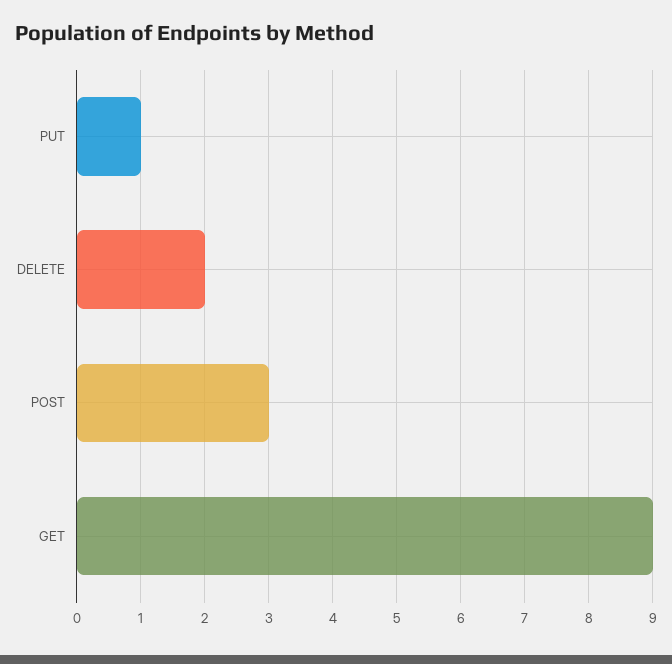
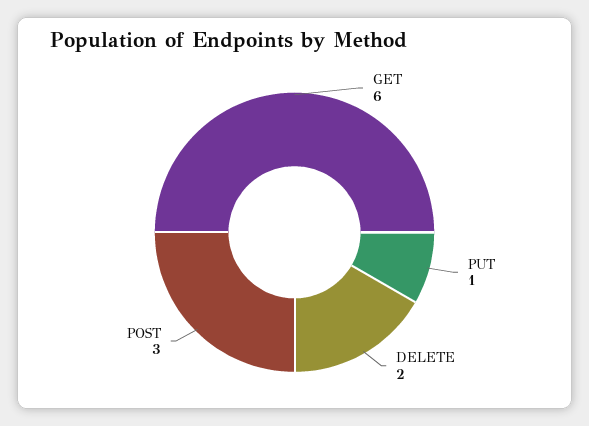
GET: 9 -> 6

